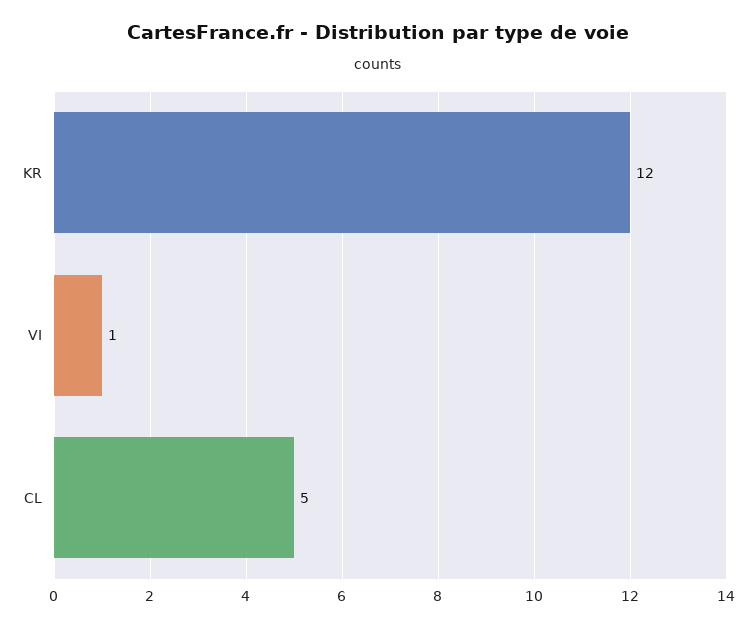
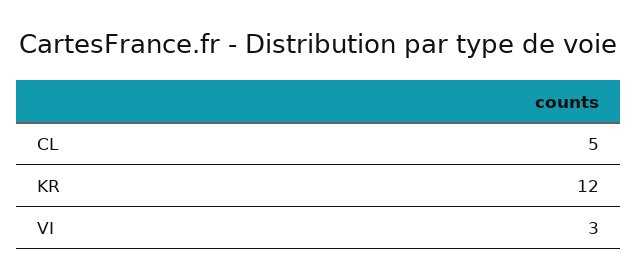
VI: 1 -> 3

